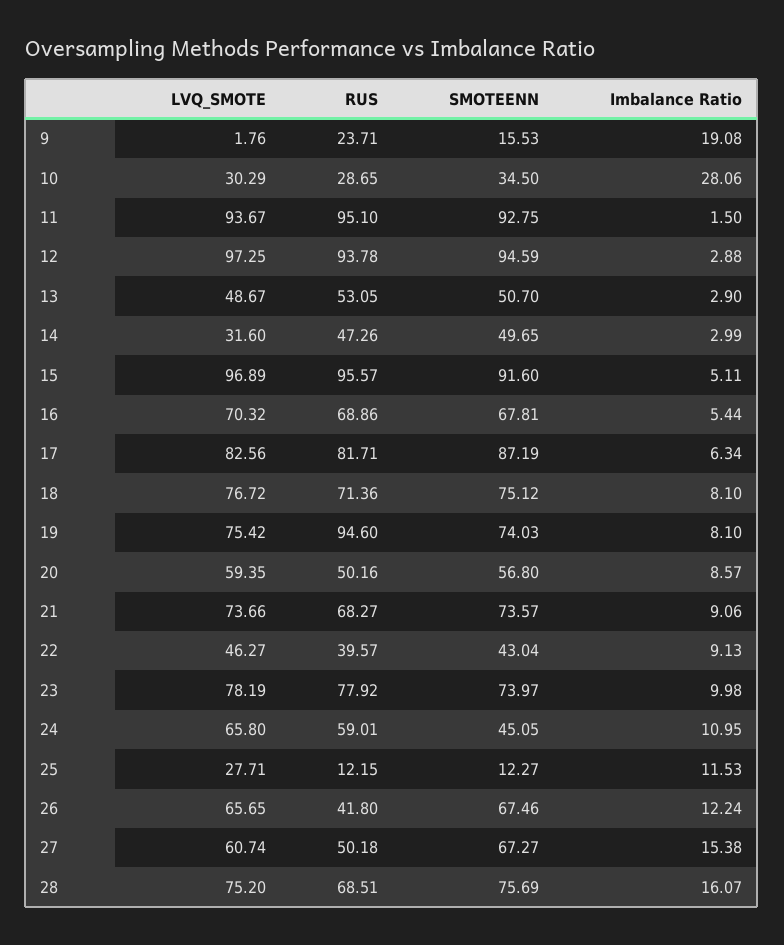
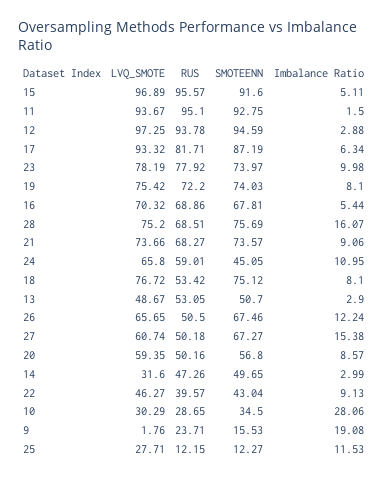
LVQ_SMOTE, 17: 82.56 -> 93.32
RUS, 18: 71.36 -> 53.42
RUS, 19: 94.6 -> 72.2
RUS, 26: 41.8 -> 50.5

